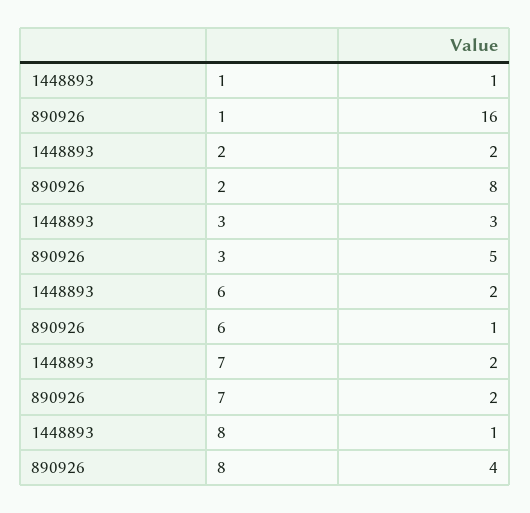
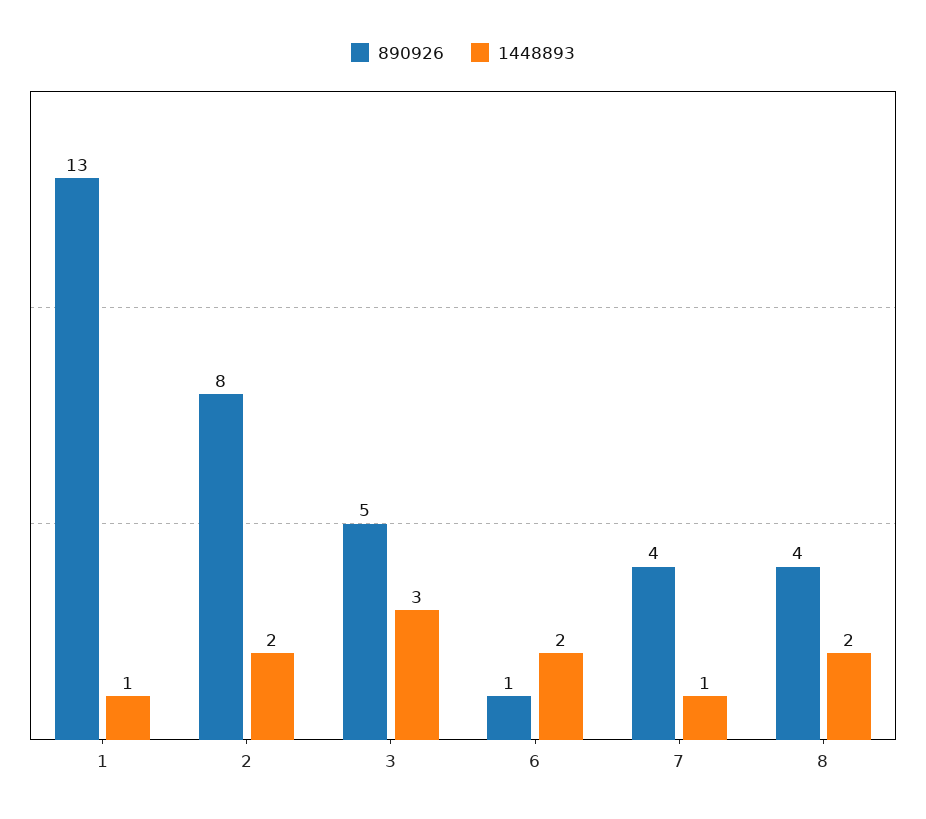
890926, 1: 16 -> 13
1448893, 7: 2 -> 1
890926, 7: 2 -> 4
1448893, 8: 1 -> 2

